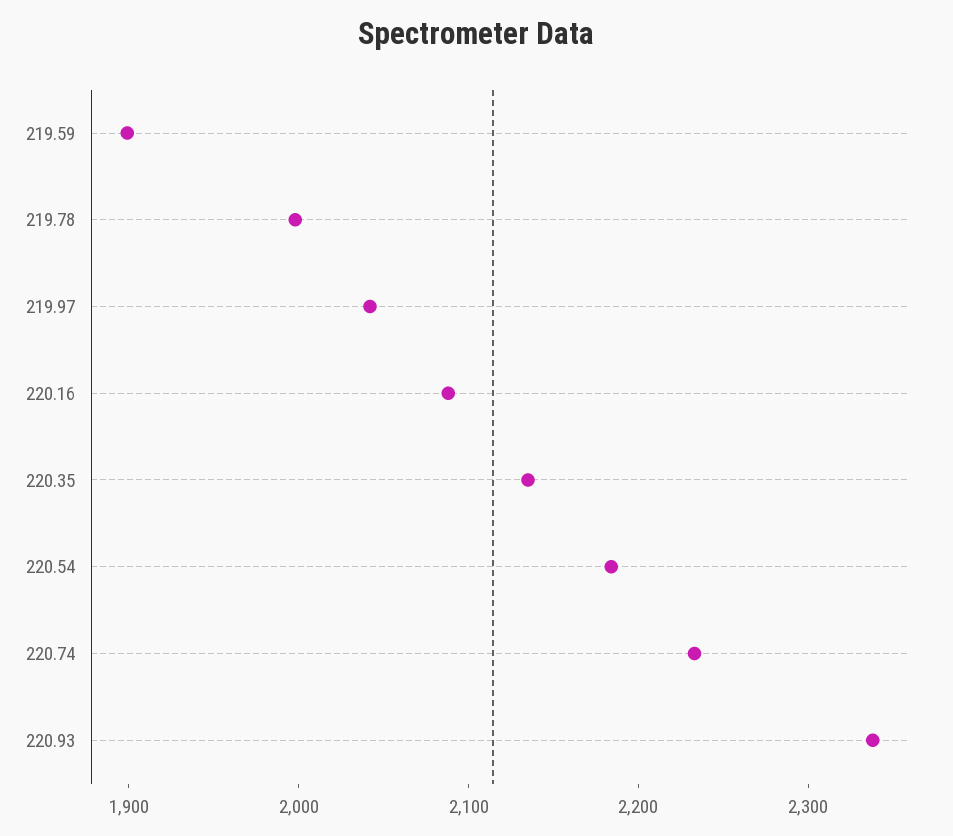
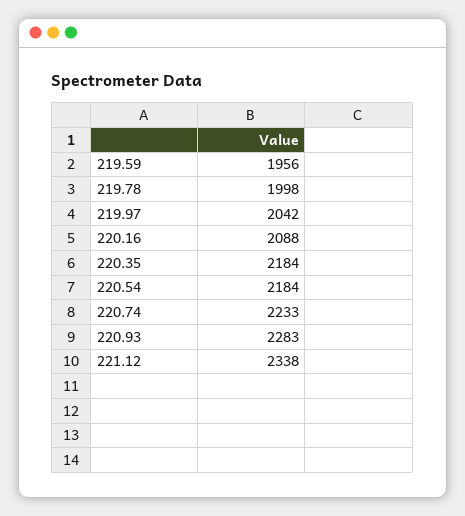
219.59: 1900 -> 1956
220.35: 2140 -> 2184
220.93: 2340 -> 2283
221.12: none -> 2338

